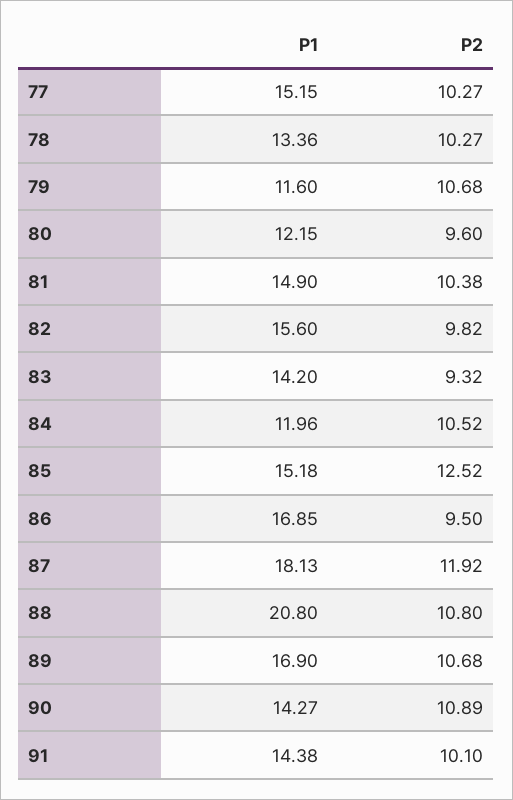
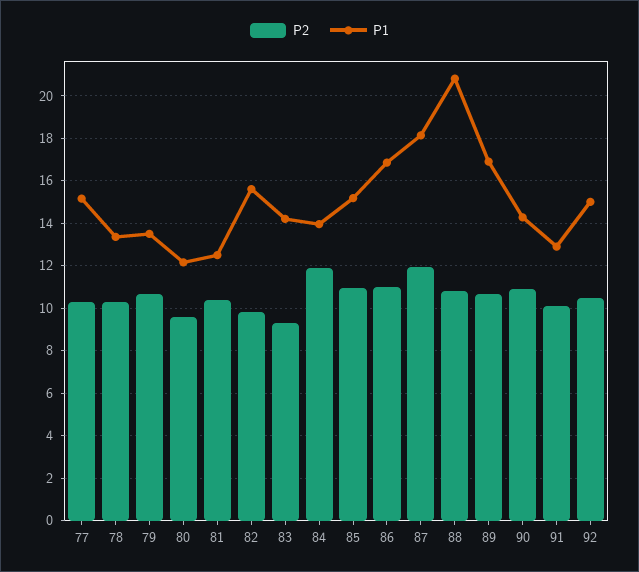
P1, 79: 11.6 -> 13.5
P1, 81: 14.9 -> 12.5
P1, 84: 11.96 -> 14
P2, 84: 10.52 -> 12
P2, 85: 12.52 -> 11
P2, 86: 9.5 -> 11
P1, 91: 14.38 -> 13
P2, 92: none -> 10.5
P1, 92: none -> 15

